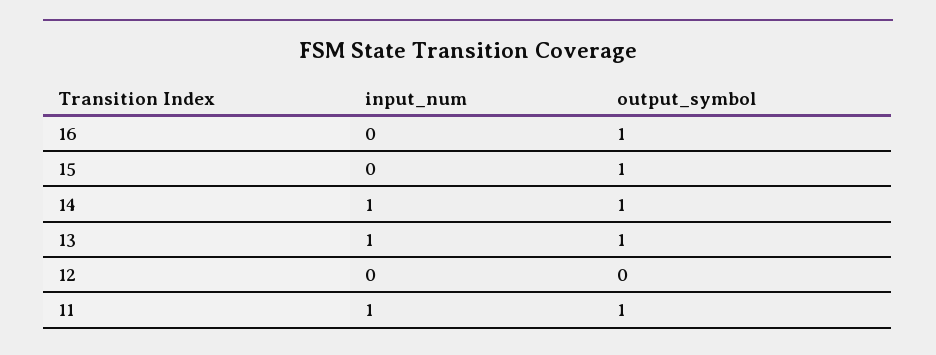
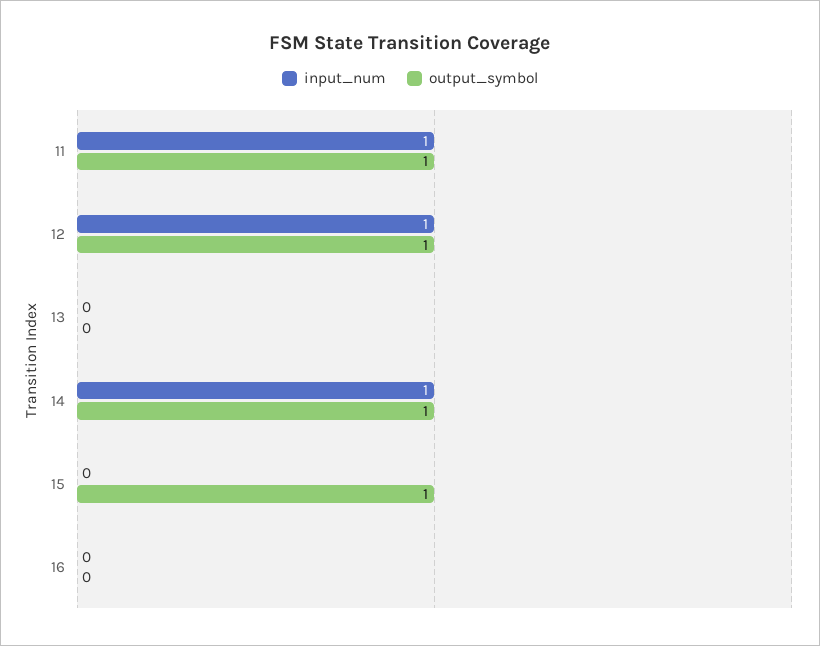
output_symbol, 16: 1 -> 0
input_num, 13: 1 -> 0
output_symbol, 13: 1 -> 0
input_num, 12: 0 -> 1
output_symbol, 12: 0 -> 1

